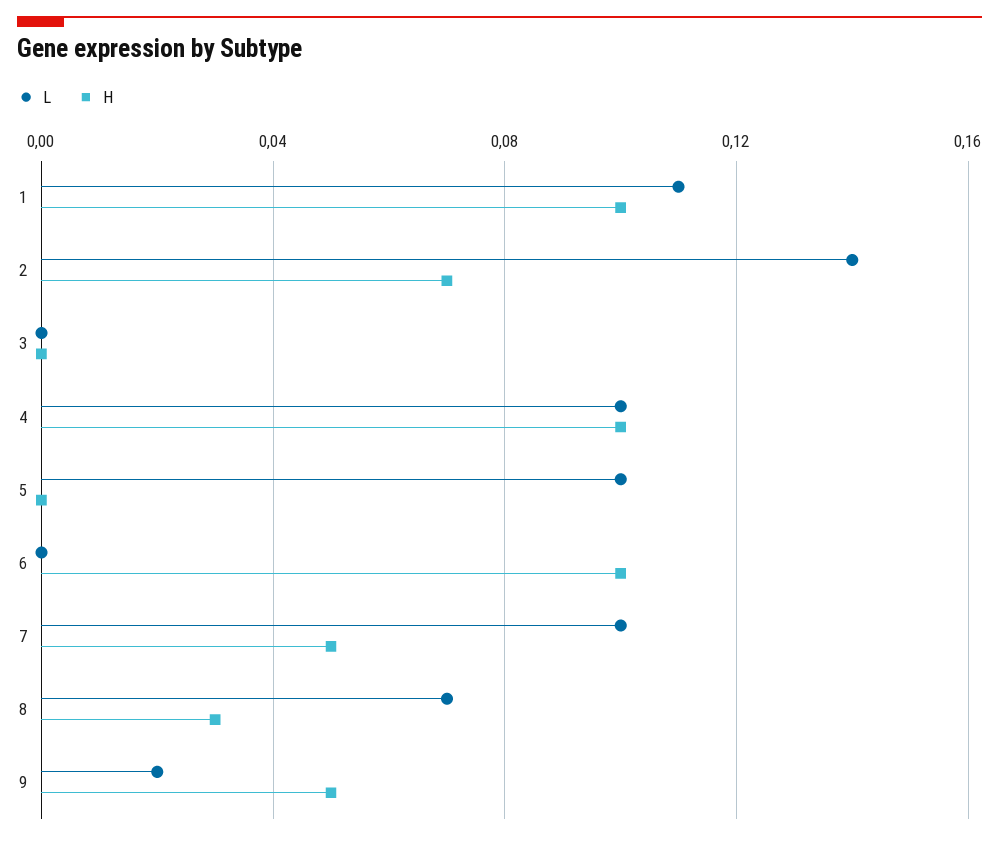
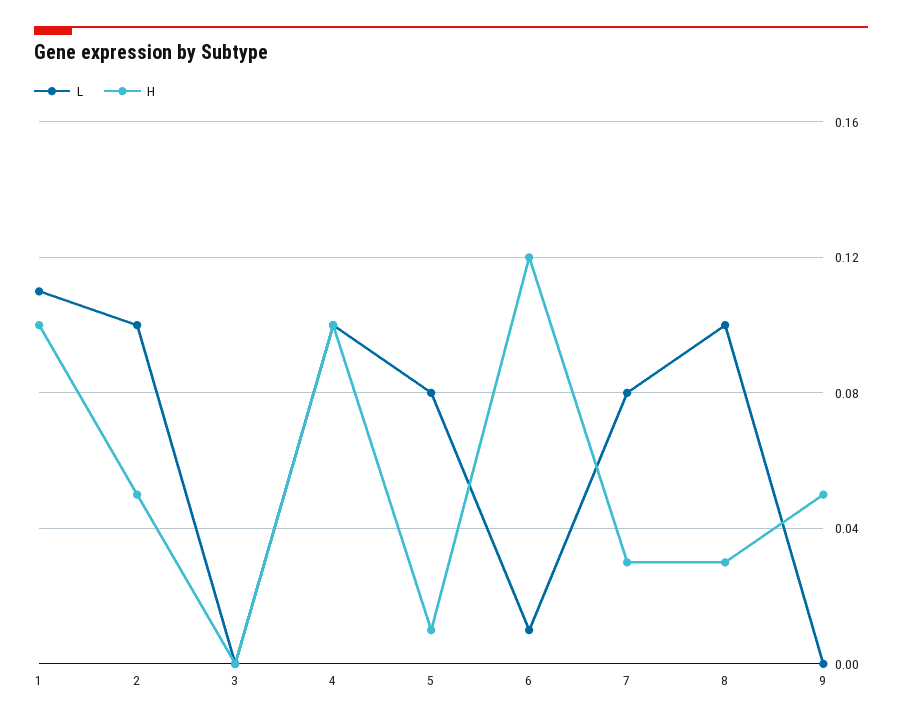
L, 2: 0.14 -> 0.1
H, 2: 0.07 -> 0.05
L, 5: 0.1 -> 0.08
H, 5: 0 -> 0.01
L, 6: 0 -> 0.01
H, 6: 0.1 -> 0.12
L, 7: 0.1 -> 0.08
H, 7: 0.05 -> 0.03
L, 8: 0.07 -> 0.1
L, 9: 0.02 -> 0

